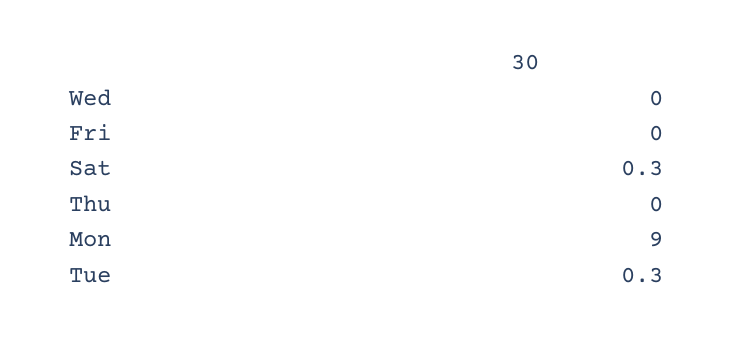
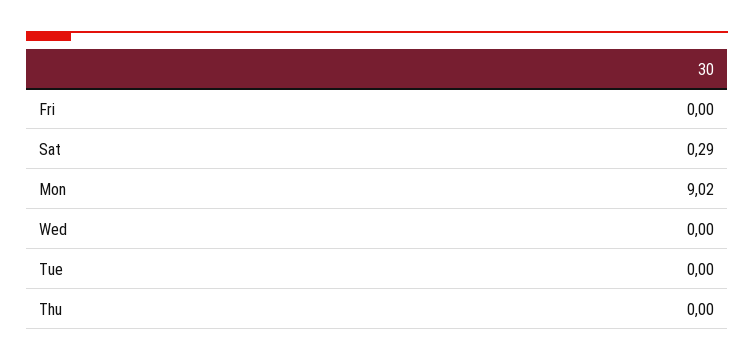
Tue: 0.3 -> 0

